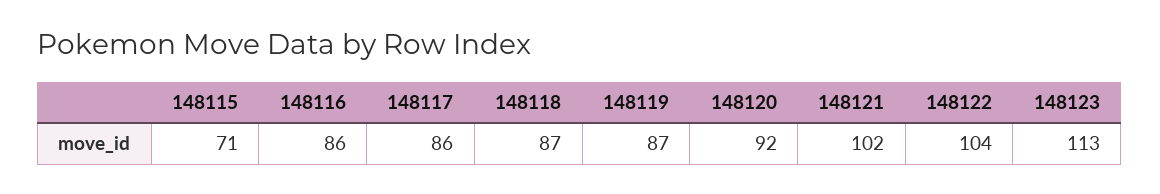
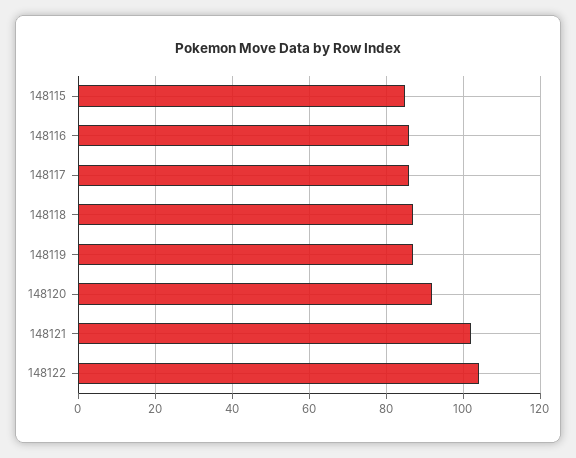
148115: 71 -> 85
148123: 113 -> none

